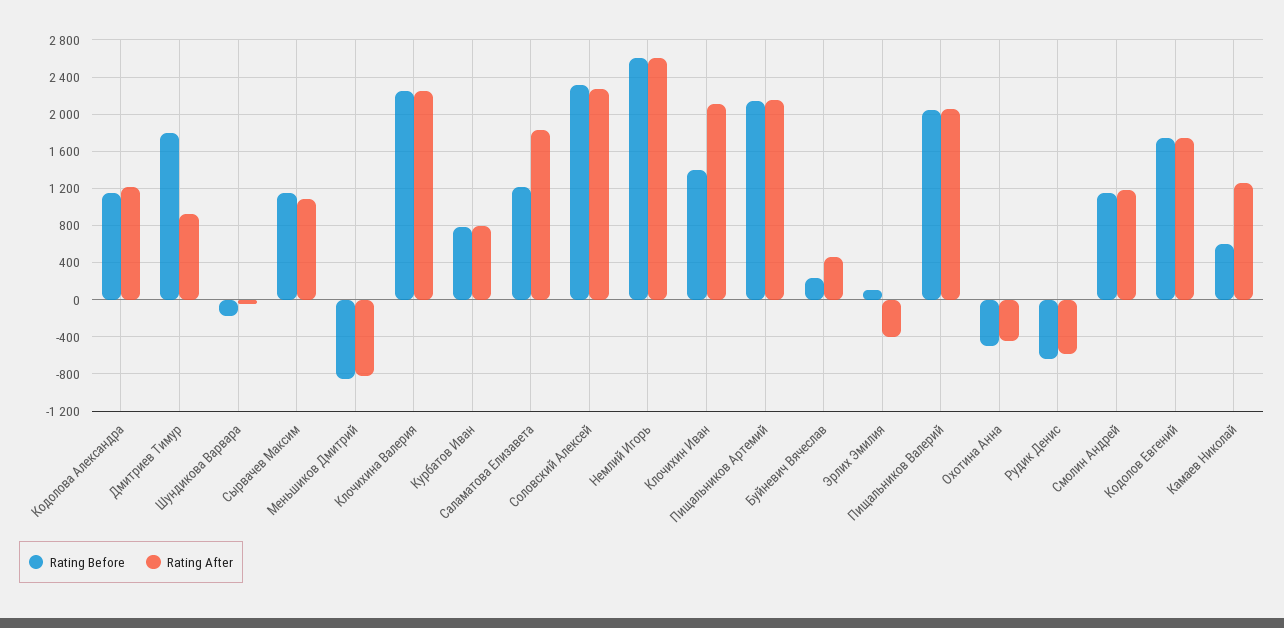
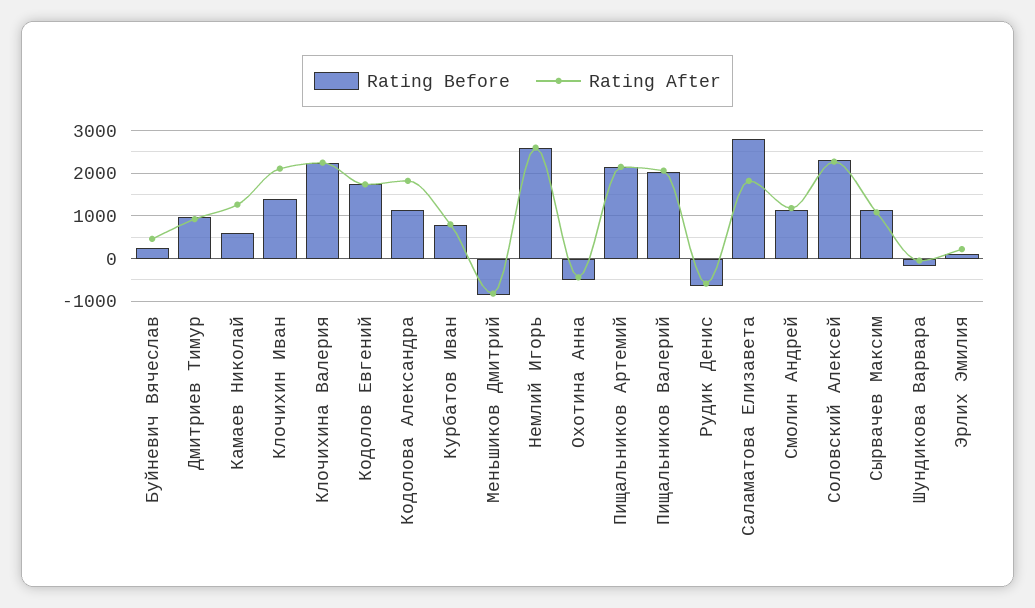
Rating After, Кодолова Александра: 1200 -> 1800
Rating Before, Дмитриев Тимур: 1800 -> 1000
Rating Before, Саламатова Елизавета: 1200 -> 2800
Rating After, Эрлих Эмилия: -400 -> 200

